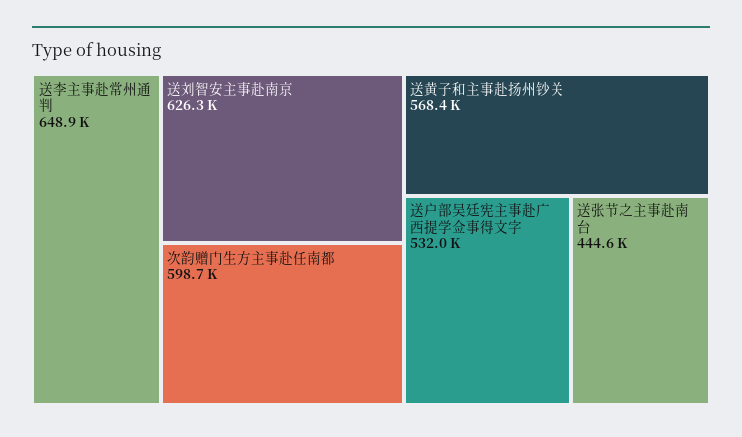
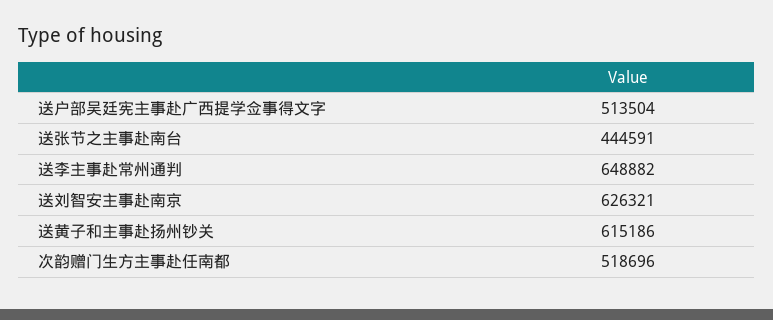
次韵赠门生方主事赴任南都: 598700 -> 518696
送黄子和主事赴扬州钞关: 568400 -> 615186
送户部吴廷宪主事赴广西提学佥事得文字: 532000 -> 513504

